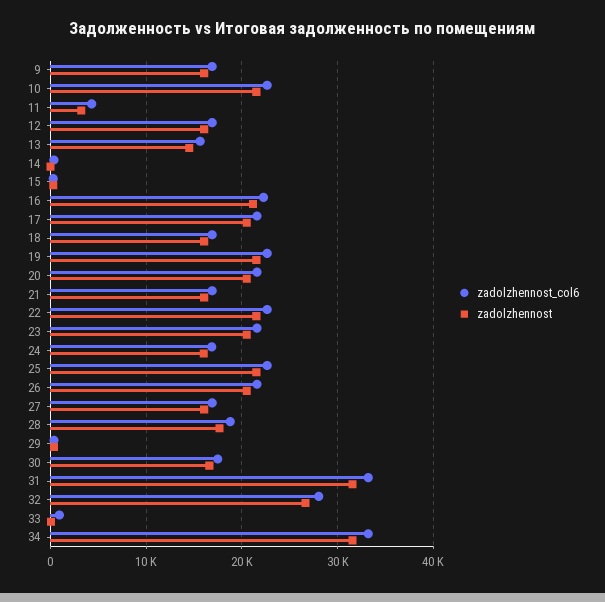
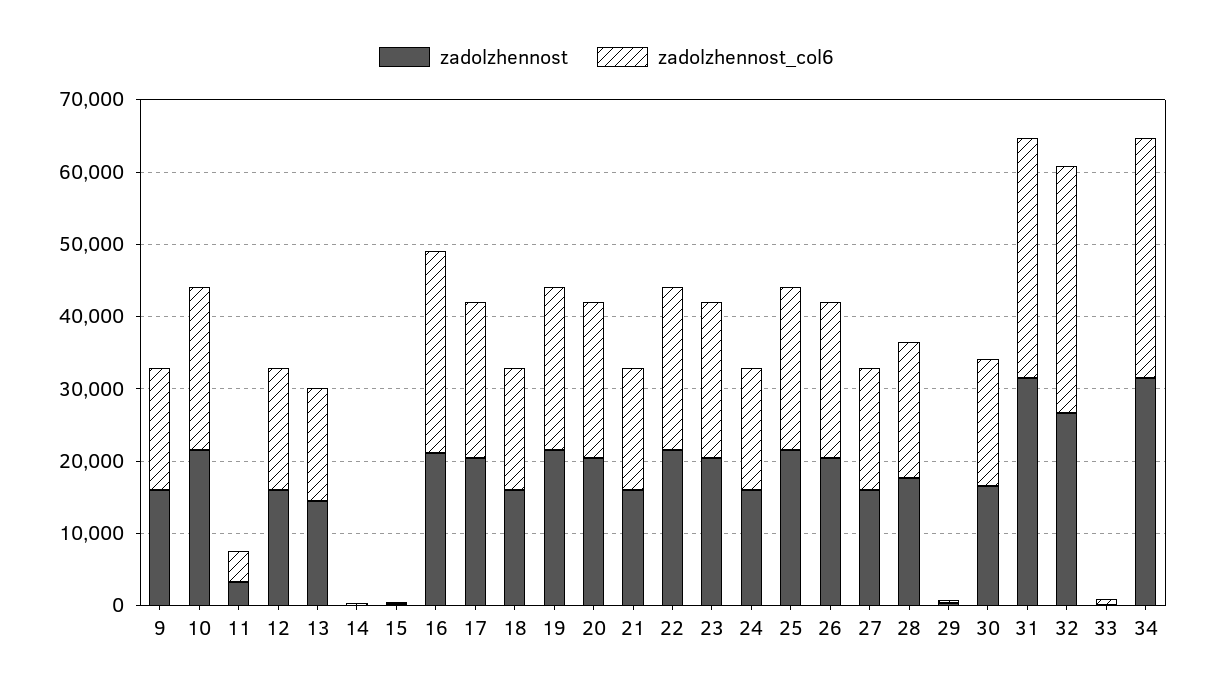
zadolzhennost_col6, 16: 22000 -> 28000
zadolzhennost_col6, 32: 28000 -> 34000

